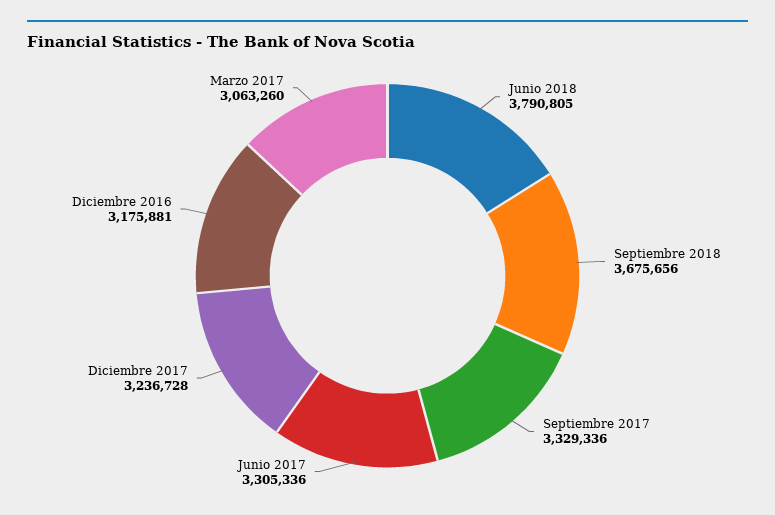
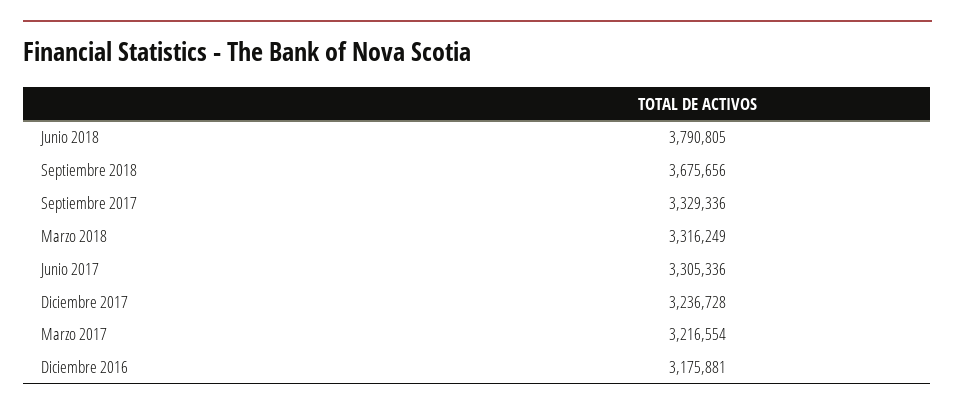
Marzo 2017: 3063260 -> 3216554
Marzo 2018: none -> 3316249

